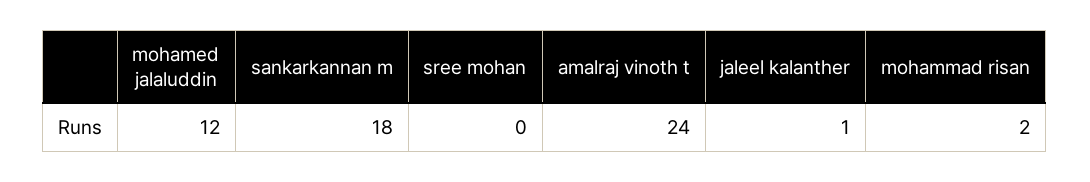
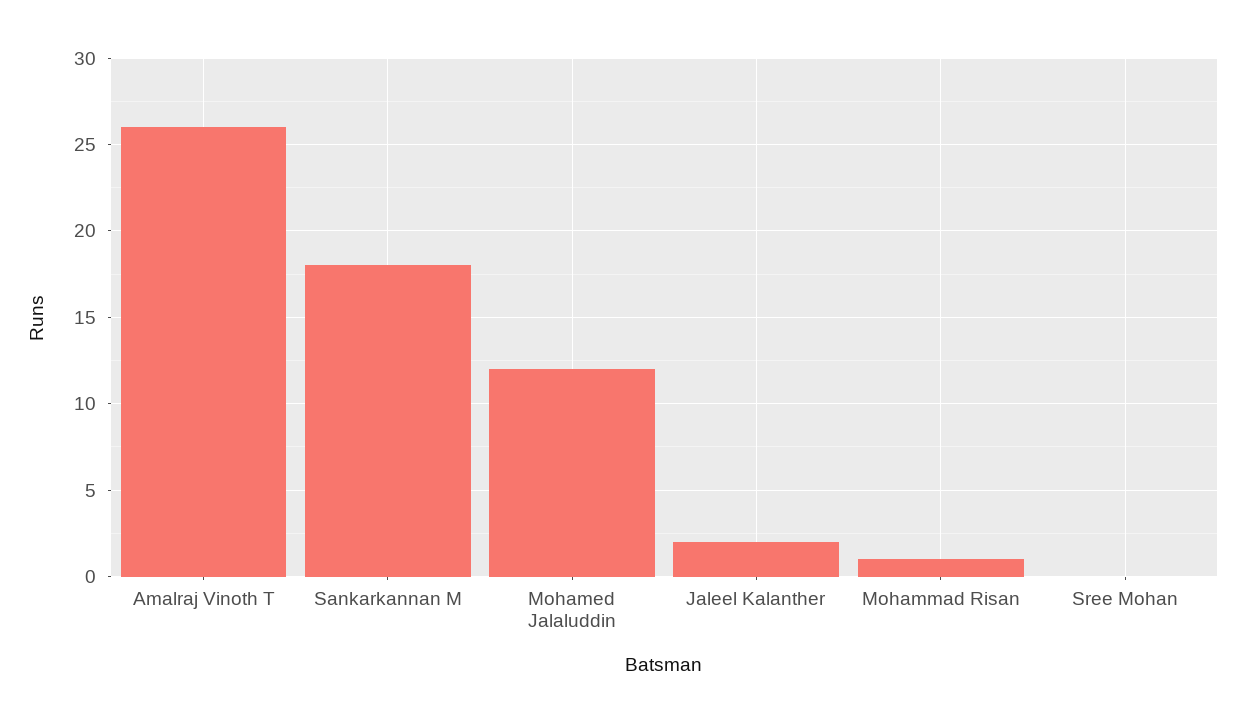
amalraj vinoth t: 24 -> 26
jaleel kalanther: 1 -> 2
mohammad risan: 2 -> 1

